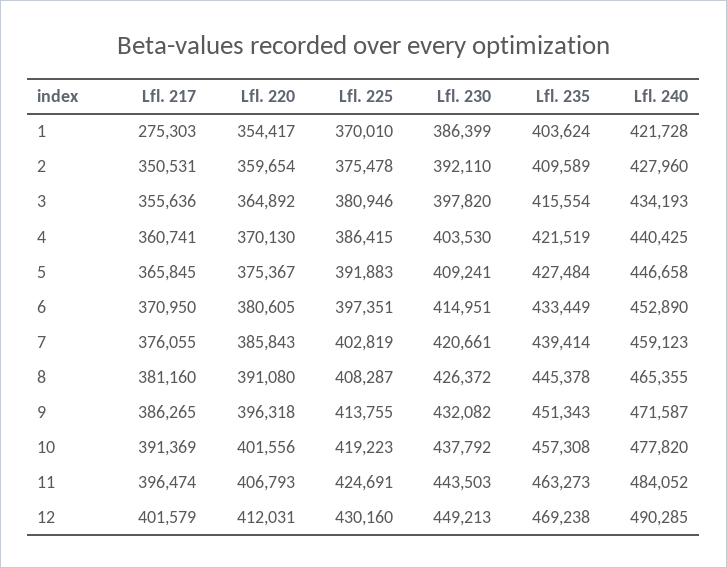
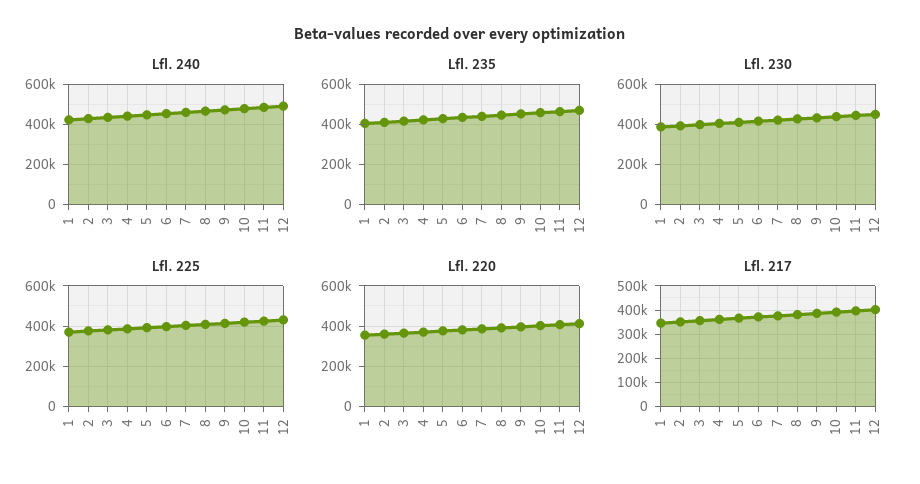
Lfl. 217, 1: 275303 -> 350000

